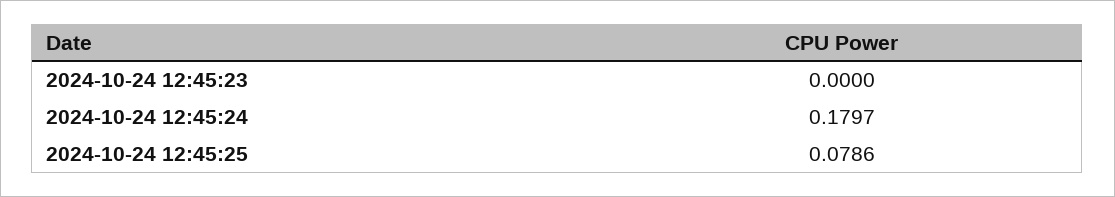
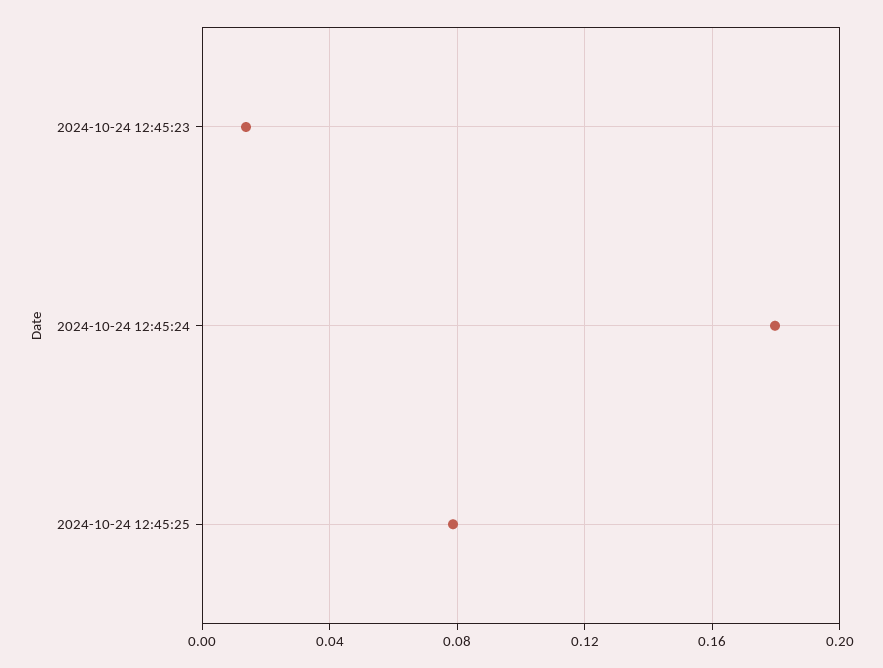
2024-10-24 12:45:23: 0 -> 0.015

